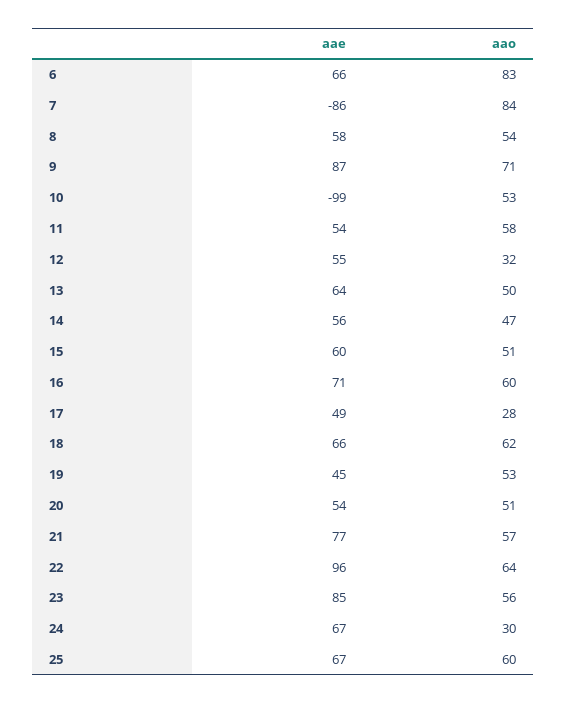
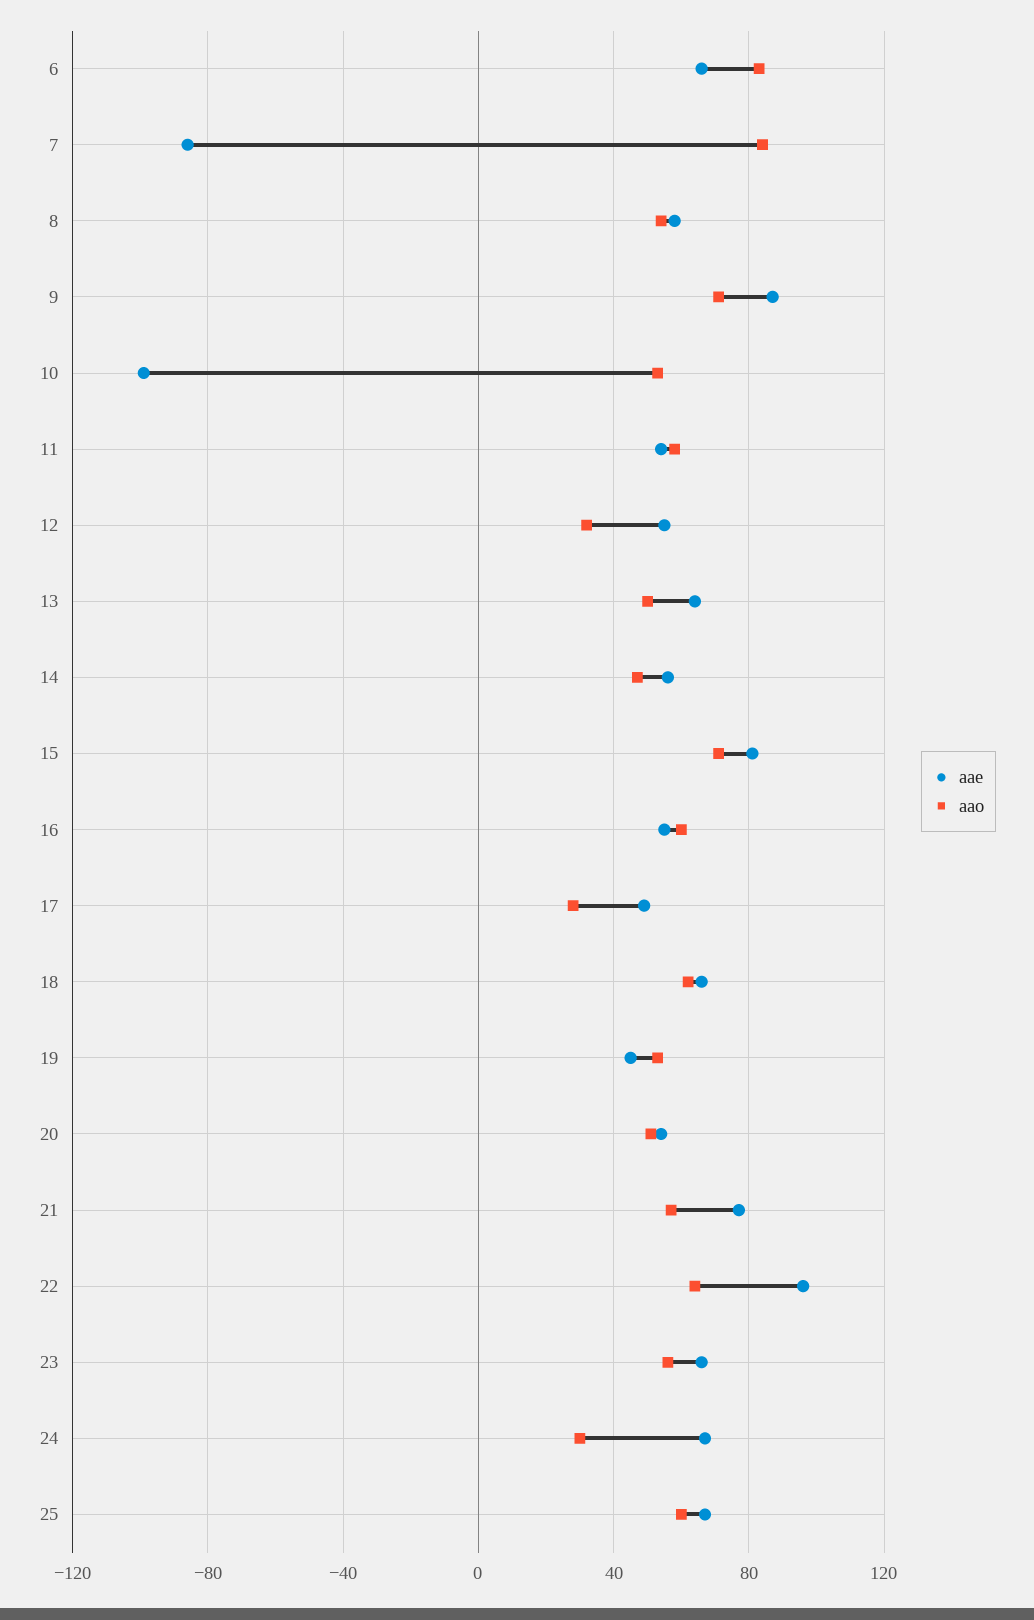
aae, 15: 60 -> 80
aao, 15: 51 -> 70
aae, 16: 71 -> 55
aae, 23: 85 -> 65

